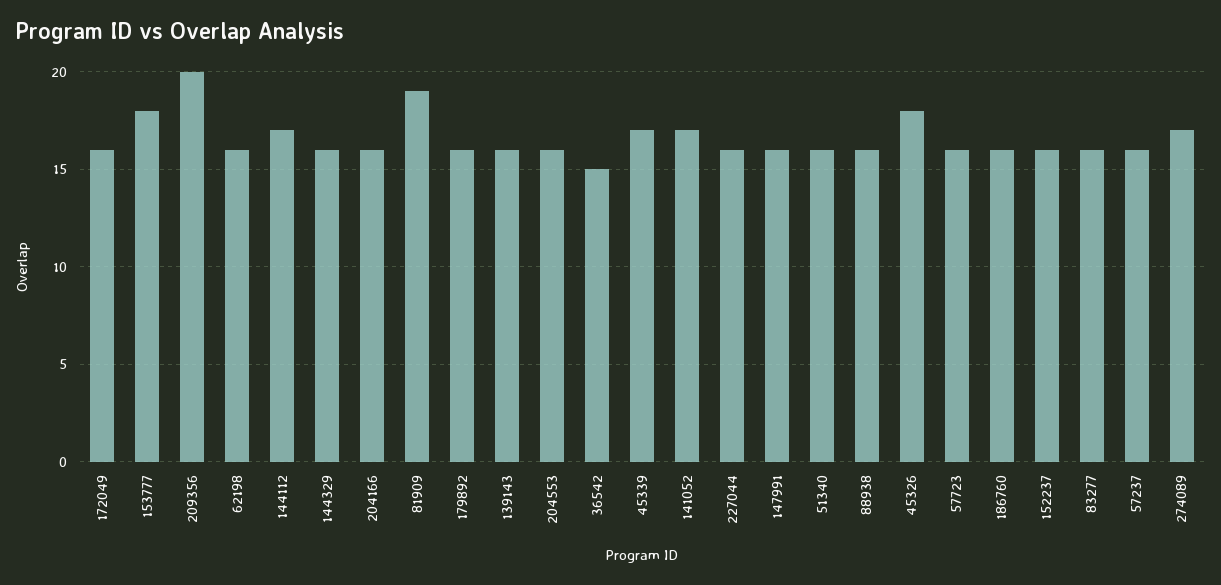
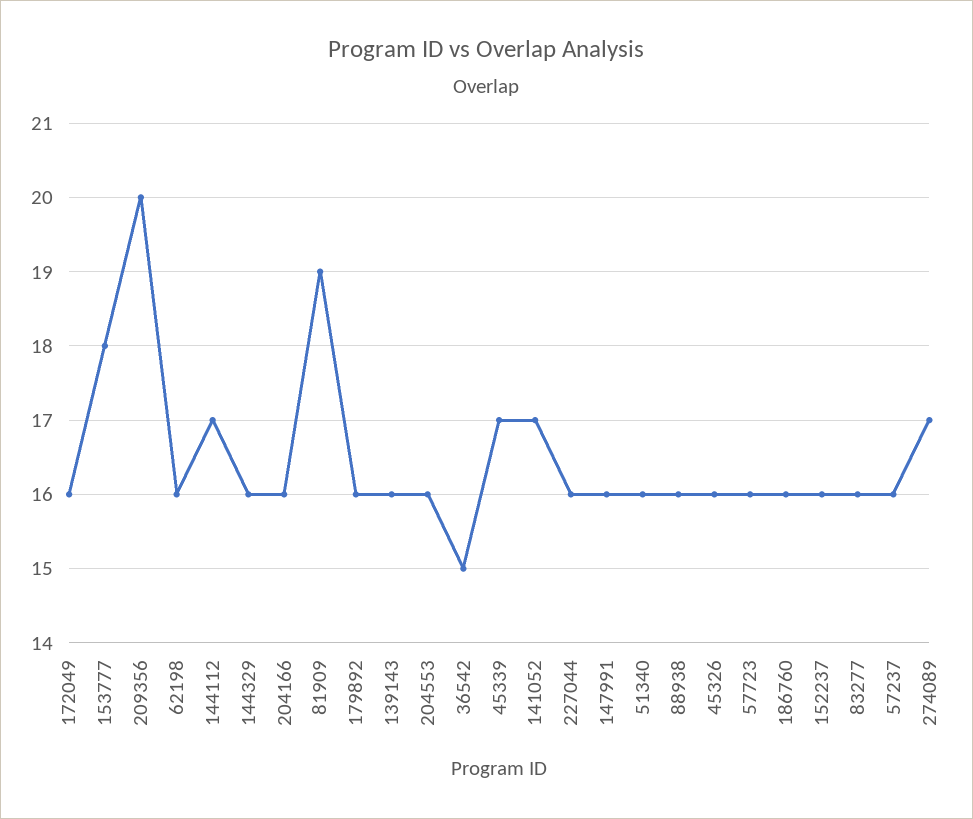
45326: 18 -> 16

